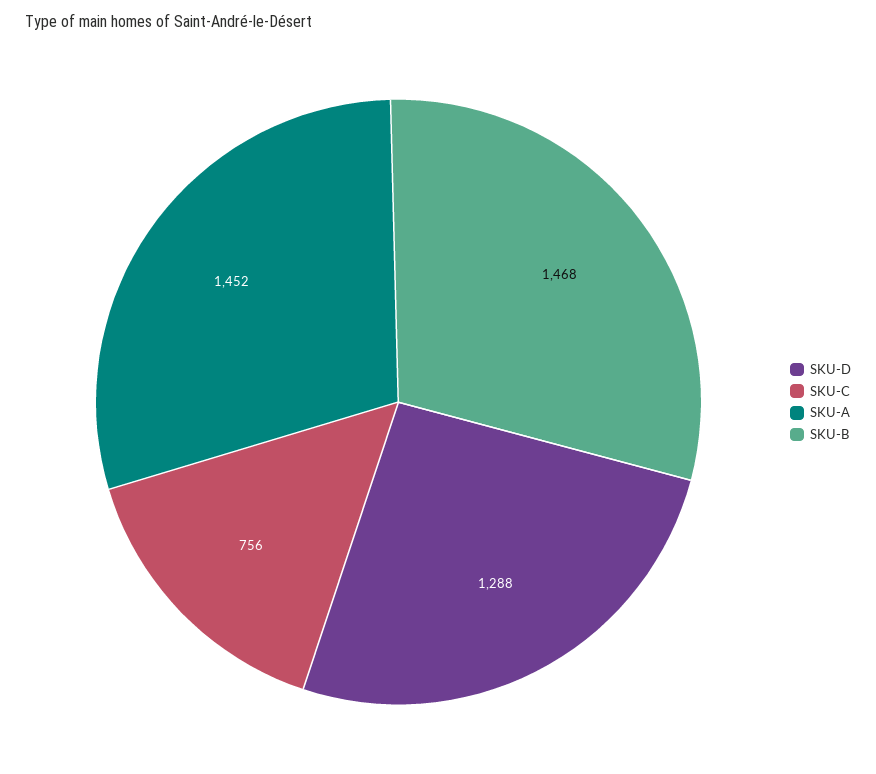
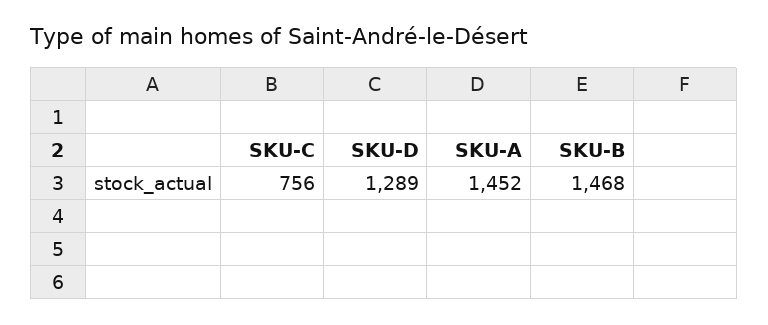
SKU-D: 1288 -> 1289

